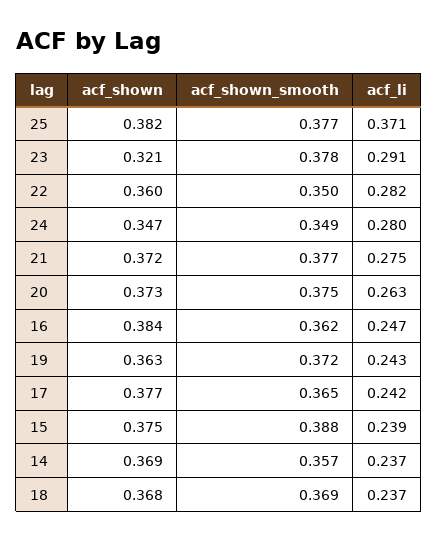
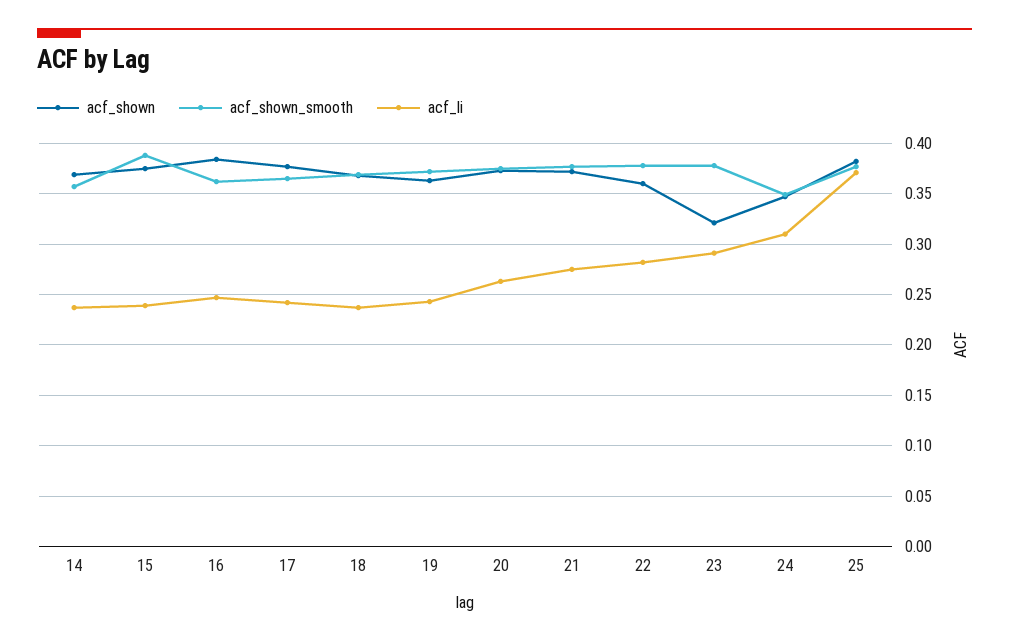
acf_shown_smooth, 22: 0.35 -> 0.38
acf_li, 24: 0.28 -> 0.31

